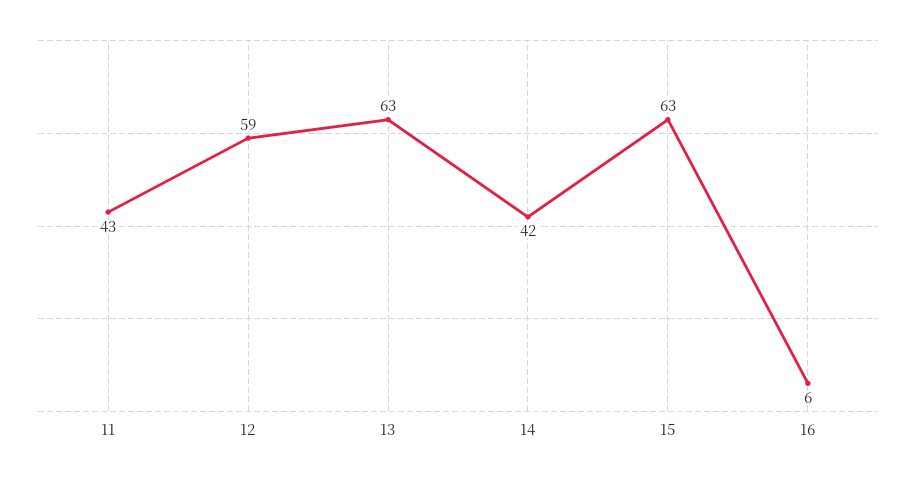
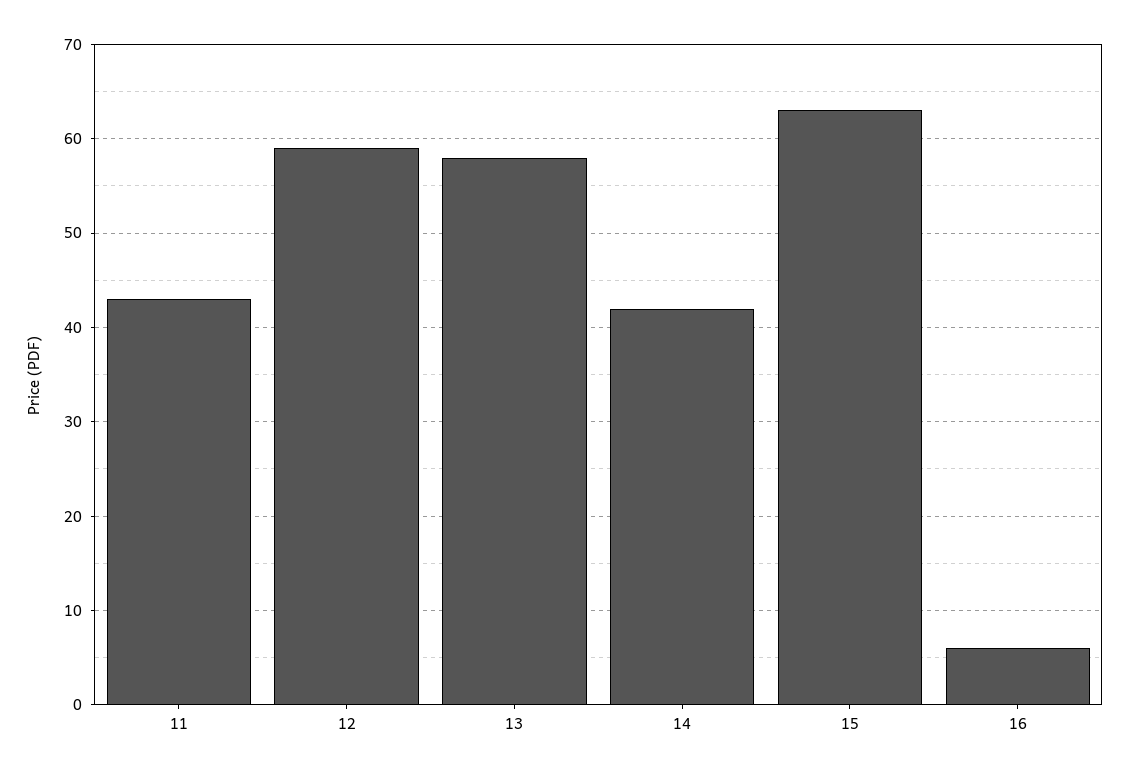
13: 63 -> 58

